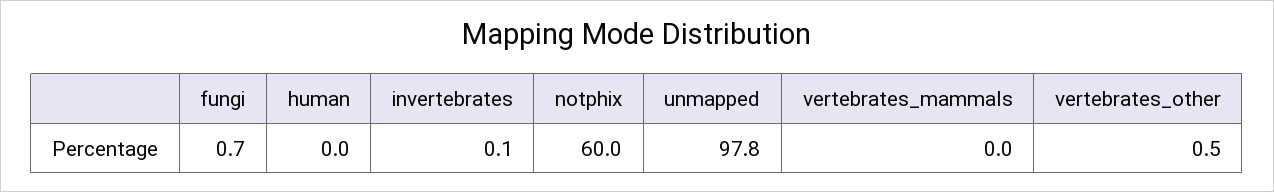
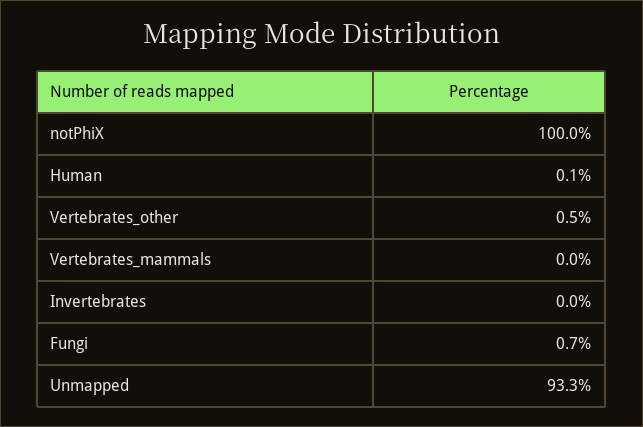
human: 0 -> 0.1
invertebrates: 0.1 -> 0
notphix: 60 -> 100
unmapped: 97.8 -> 93.3

